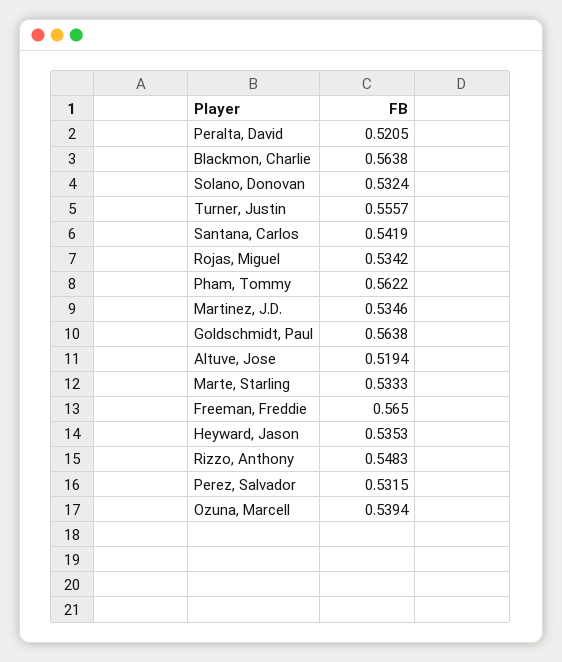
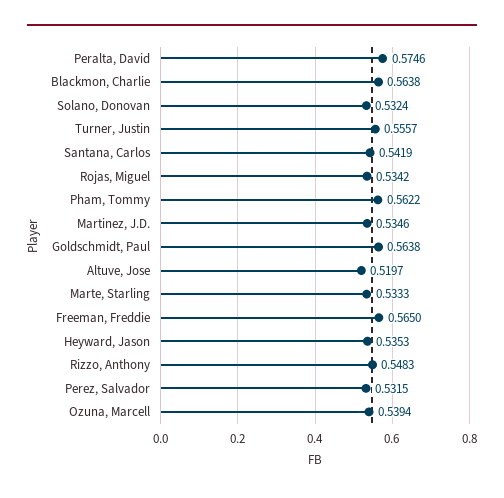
Peralta, David: 0.5205 -> 0.5746
Altuve, Jose: 0.5194 -> 0.5197

